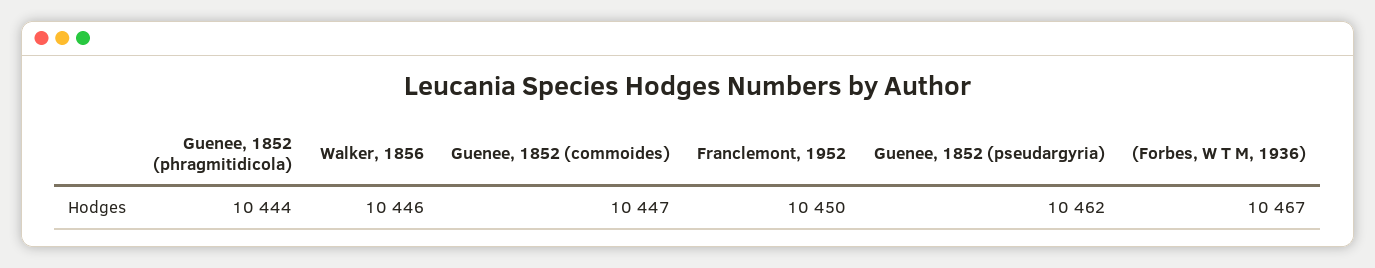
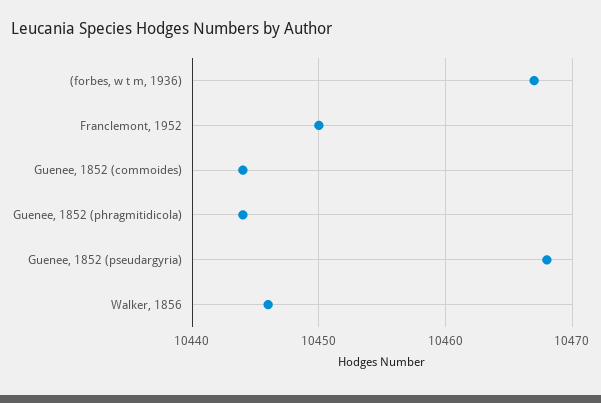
Guenee, 1852 (commoides): 10447 -> 10444
Guenee, 1852 (pseudargyria): 10462 -> 10468

